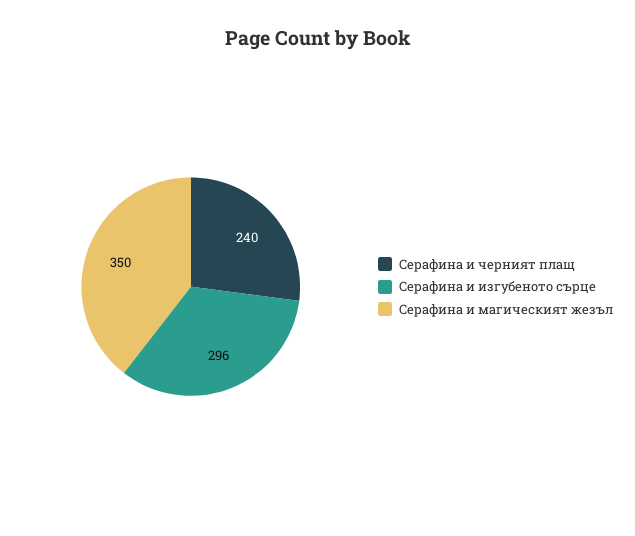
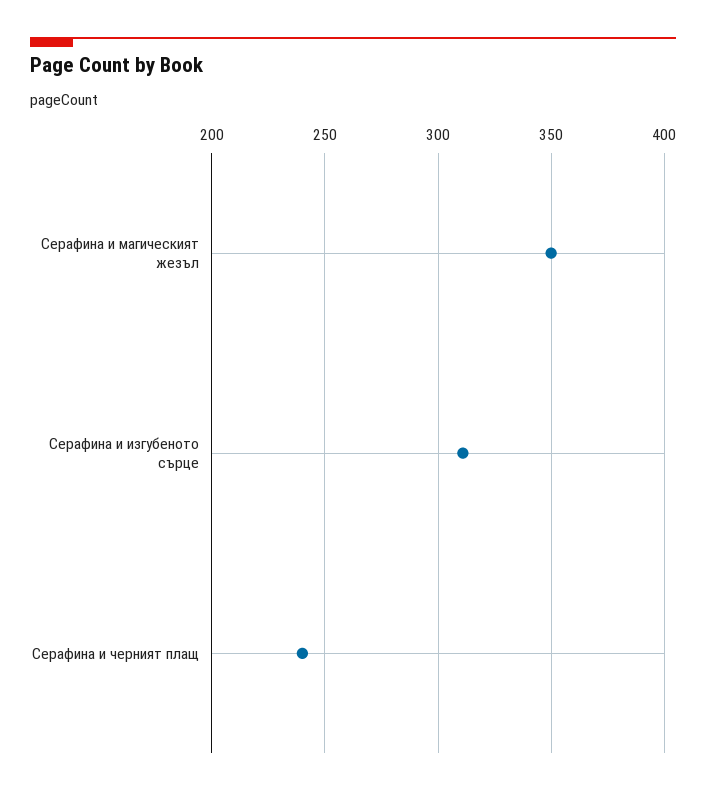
Серафина и изгубеното сърце: 296 -> 310

